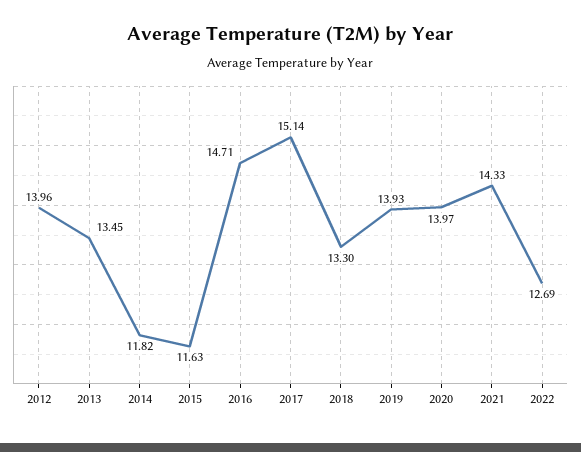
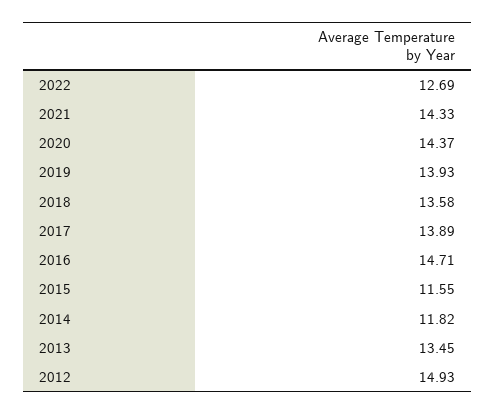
2012: 13.96 -> 14.93
2015: 11.63 -> 11.55
2017: 15.14 -> 13.89
2018: 13.3 -> 13.58
2020: 13.97 -> 14.37

